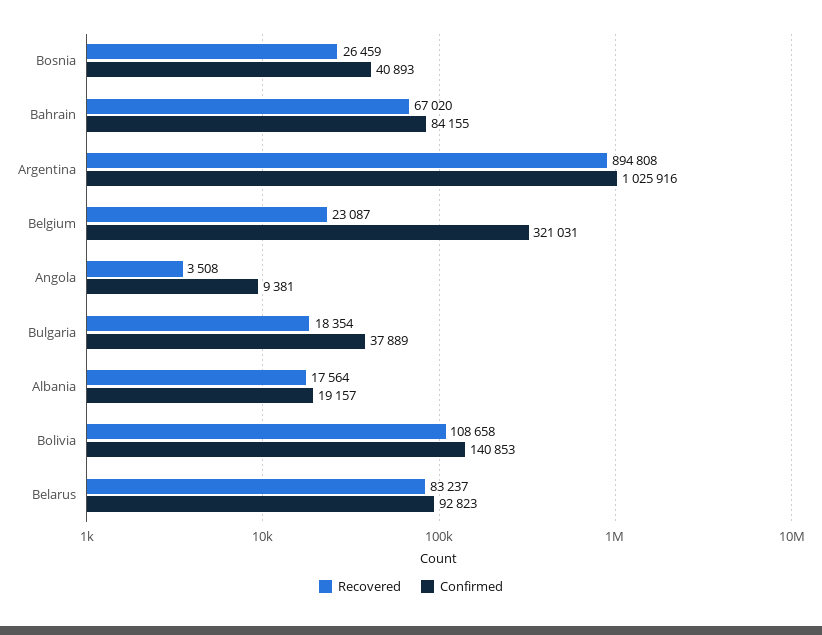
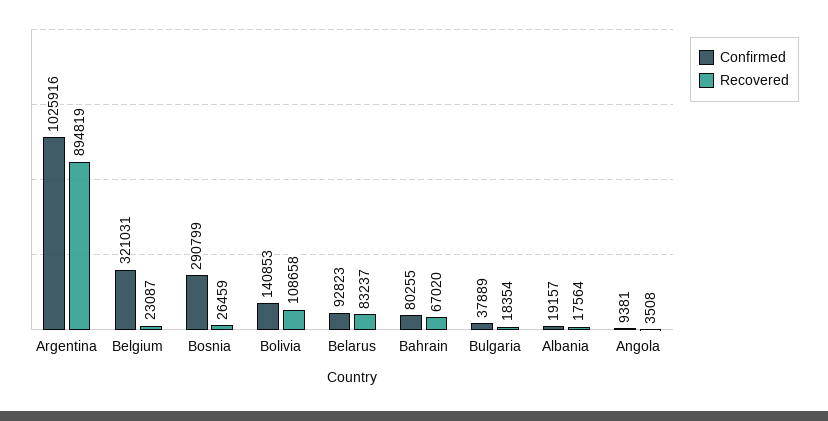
Confirmed, Bosnia: 40893 -> 290799
Confirmed, Bahrain: 84155 -> 80255
Recovered, Argentina: 894808 -> 894819

